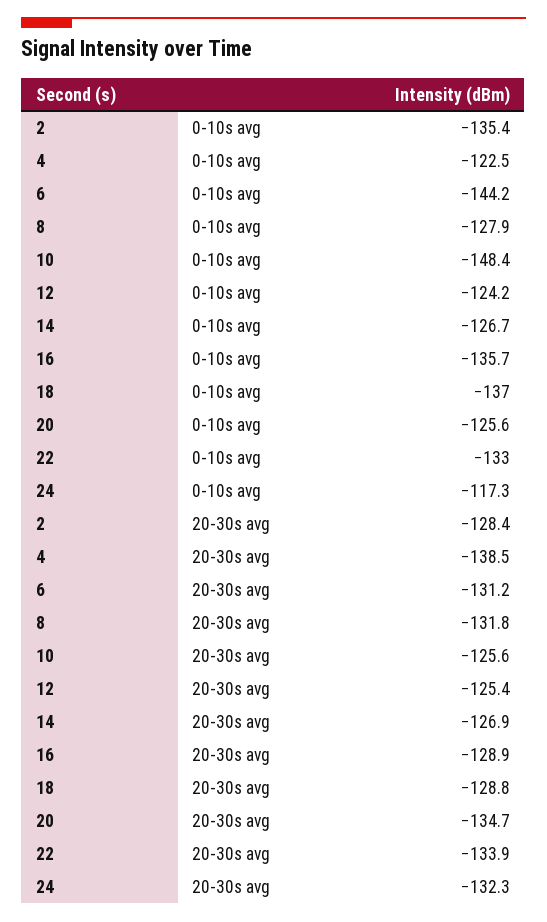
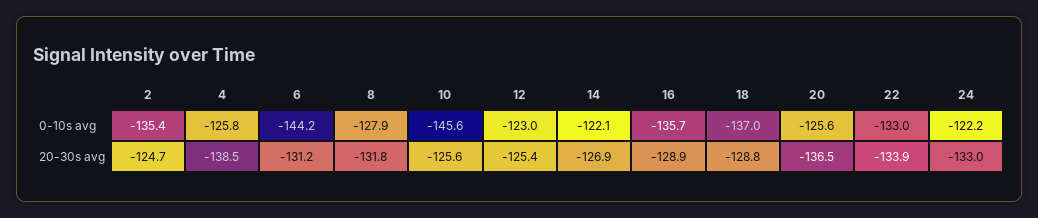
4, 0-10s avg: -122.5 -> -125.8
10, 0-10s avg: -148.4 -> -145.6
12, 0-10s avg: -124.2 -> -123
14, 0-10s avg: -126.7 -> -122.1
24, 0-10s avg: -117.3 -> -122.2
2, 20-30s avg: -128.4 -> -124.7
20, 20-30s avg: -134.7 -> -136.5
24, 20-30s avg: -132.3 -> -133

